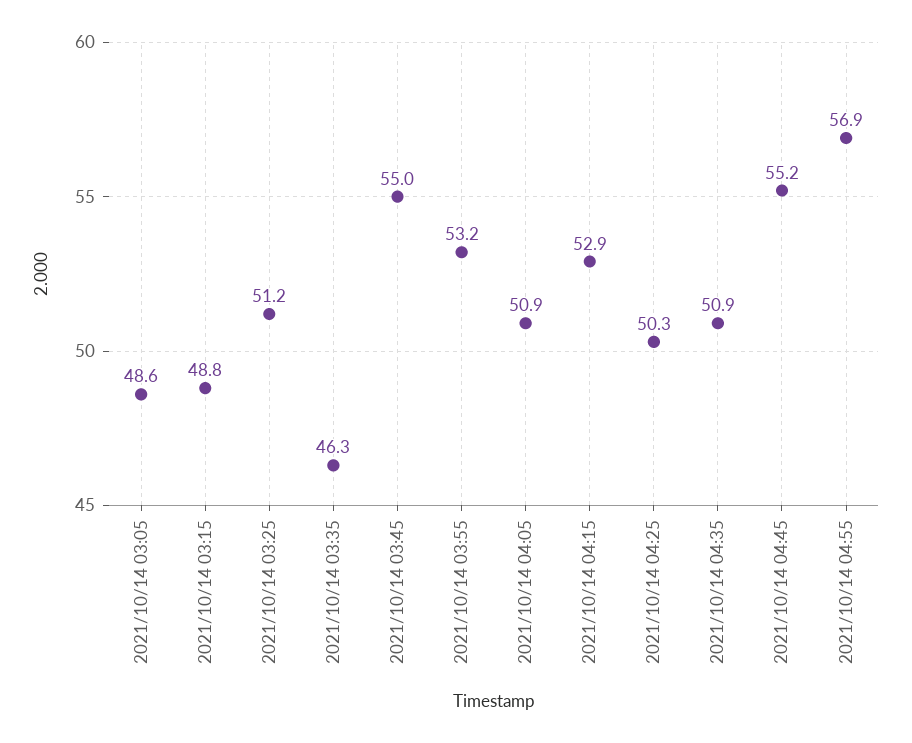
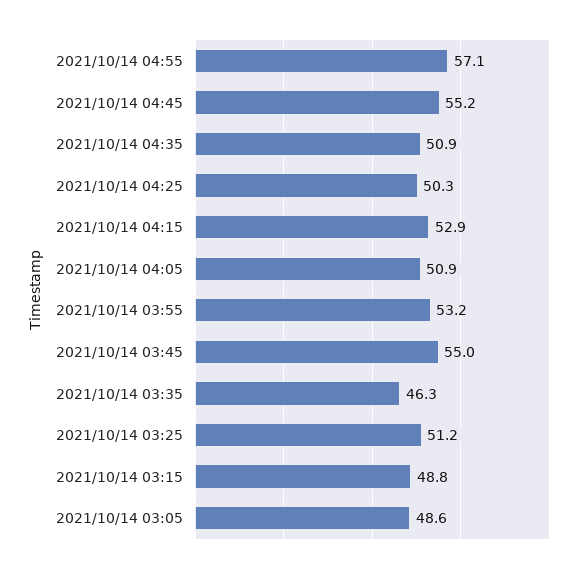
2021/10/14 04:55: 56.9 -> 57.1

